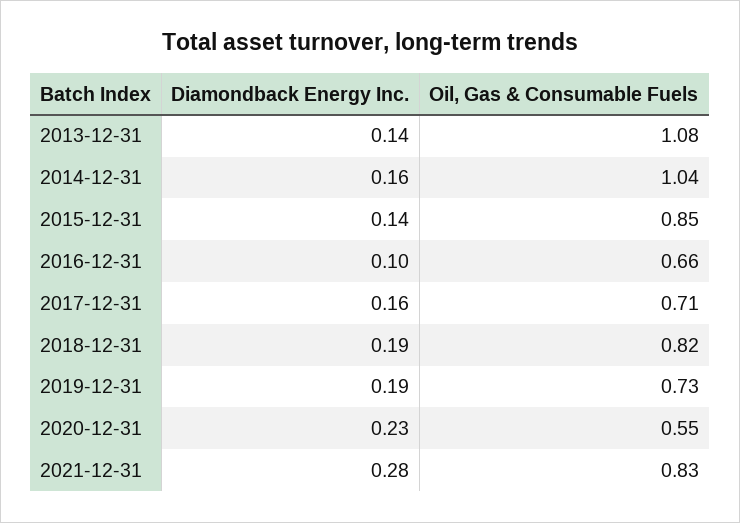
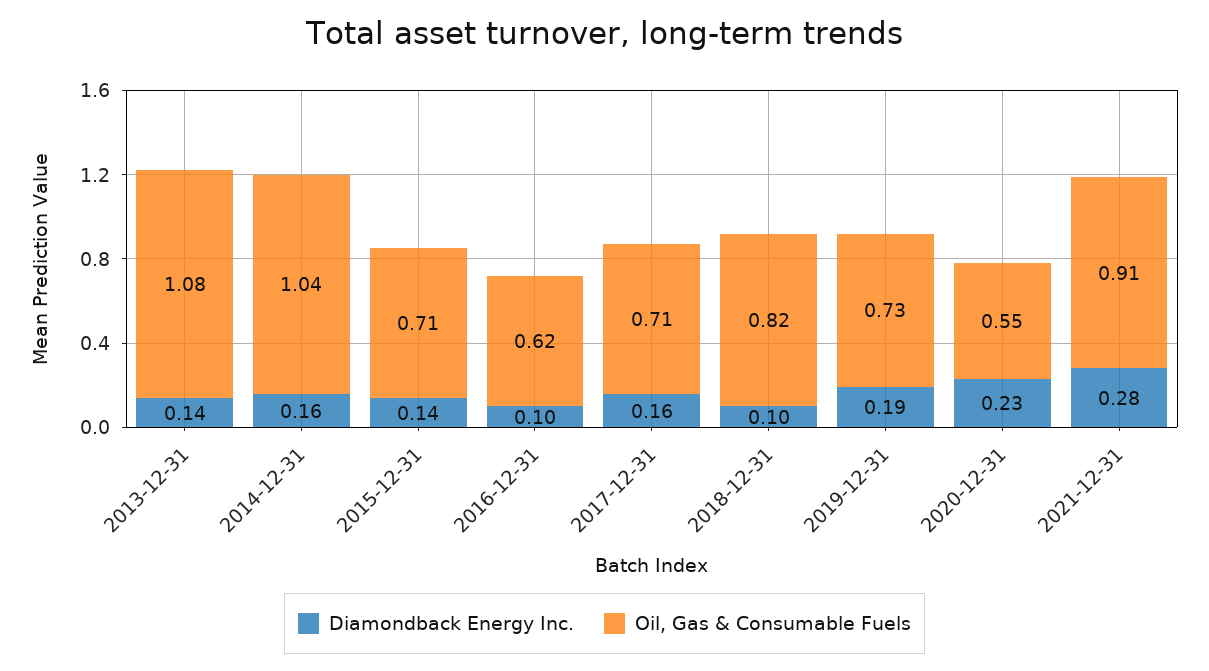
Oil, Gas & Consumable Fuels, 2015-12-31: 0.85 -> 0.71
Oil, Gas & Consumable Fuels, 2016-12-31: 0.66 -> 0.62
Diamondback Energy Inc., 2018-12-31: 0.19 -> 0.1
Oil, Gas & Consumable Fuels, 2021-12-31: 0.83 -> 0.91

